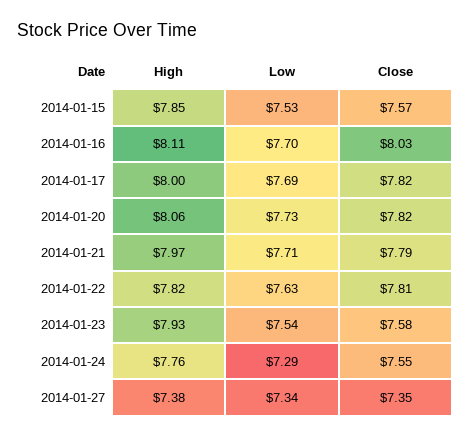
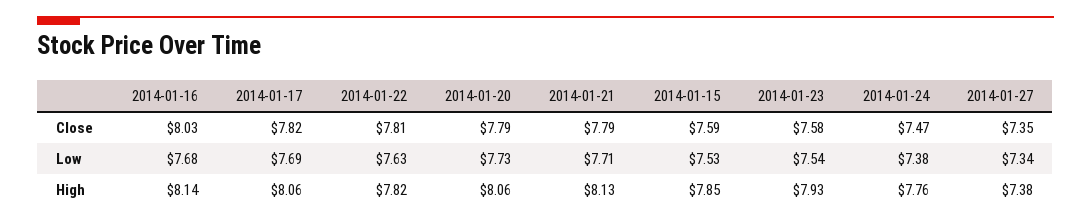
Close, 2014-01-15: 7.57 -> 7.59
High, 2014-01-16: 8.11 -> 8.14
Low, 2014-01-16: 7.7 -> 7.68
High, 2014-01-17: 8 -> 8.06
Close, 2014-01-20: 7.82 -> 7.79
High, 2014-01-21: 7.97 -> 8.13
Low, 2014-01-24: 7.29 -> 7.38
Close, 2014-01-24: 7.55 -> 7.47

